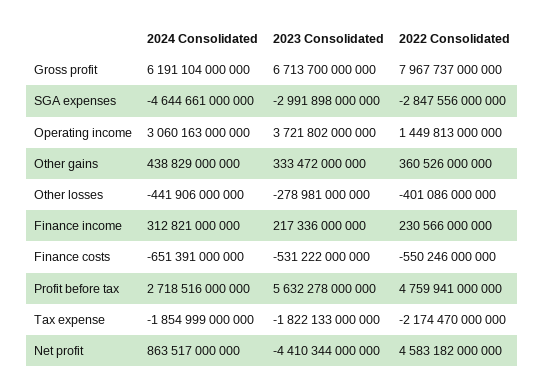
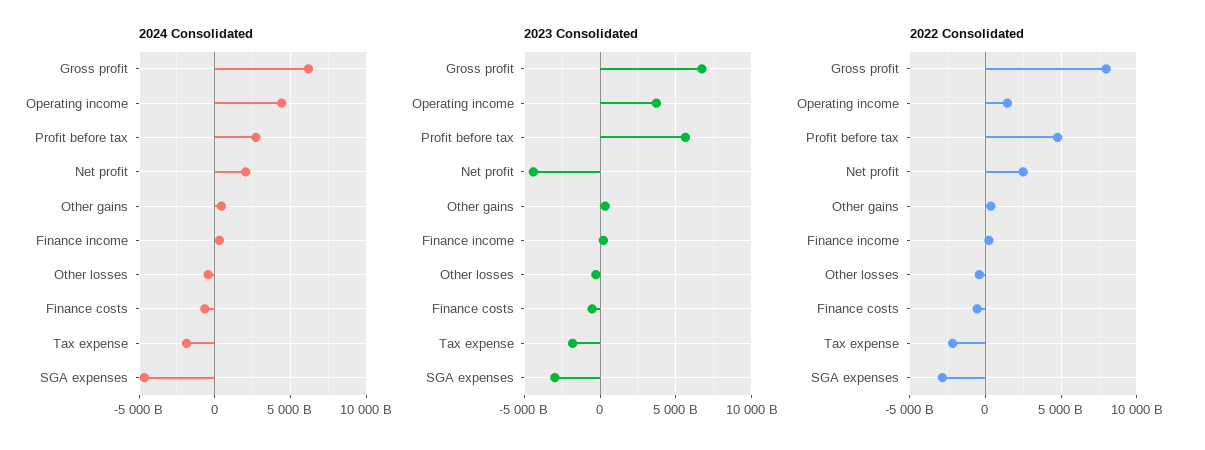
2024 Consolidated, Operating income: 3060163000000 -> 4500000000000
2024 Consolidated, Net profit: 863517000000 -> 2000000000000
2022 Consolidated, Net profit: 4583182000000 -> 2500000000000

